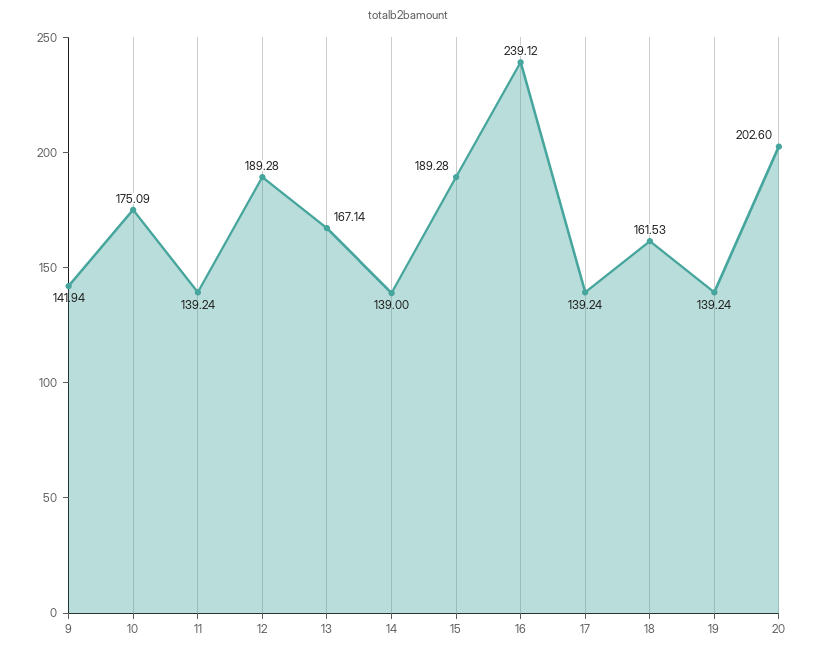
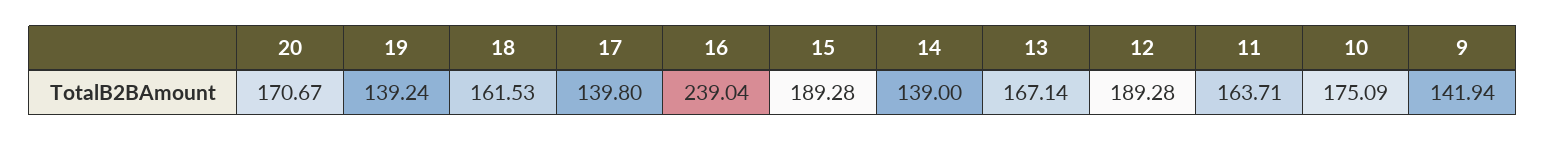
11: 139.24 -> 163.71
16: 239.12 -> 239.04
17: 139.24 -> 139.8
20: 202.6 -> 170.67

